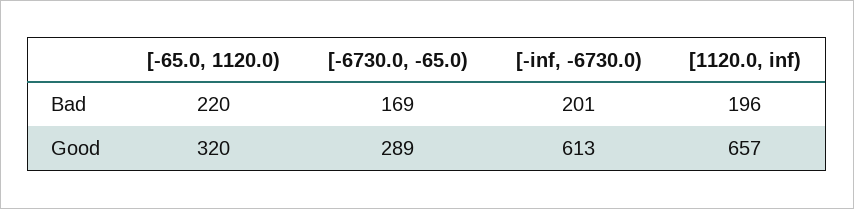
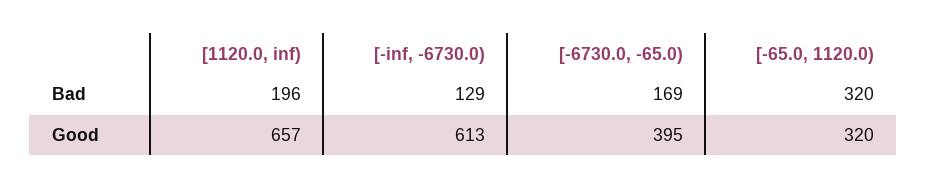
[-65.0, 1120.0), Bad: 220 -> 320
[-inf, -6730.0), Bad: 201 -> 129
[-6730.0, -65.0), Good: 289 -> 395

